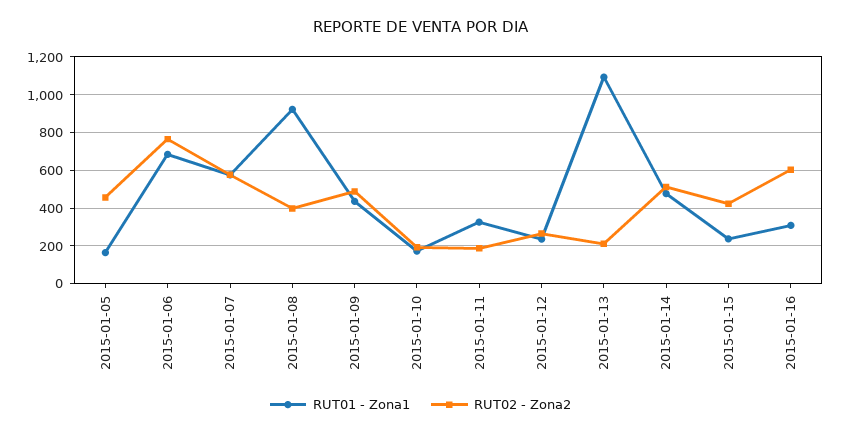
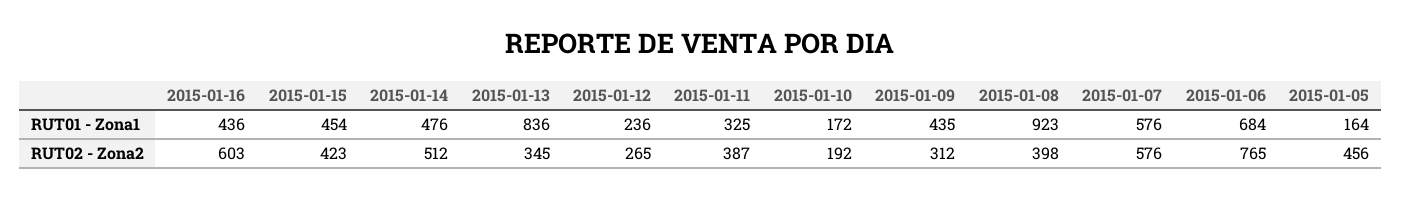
RUT02 - Zona2, 2015-01-09: 500 -> 312
RUT02 - Zona2, 2015-01-11: 200 -> 387
RUT01 - Zona1, 2015-01-13: 1100 -> 836
RUT02 - Zona2, 2015-01-13: 200 -> 345
RUT01 - Zona1, 2015-01-15: 250 -> 454
RUT01 - Zona1, 2015-01-16: 300 -> 436

